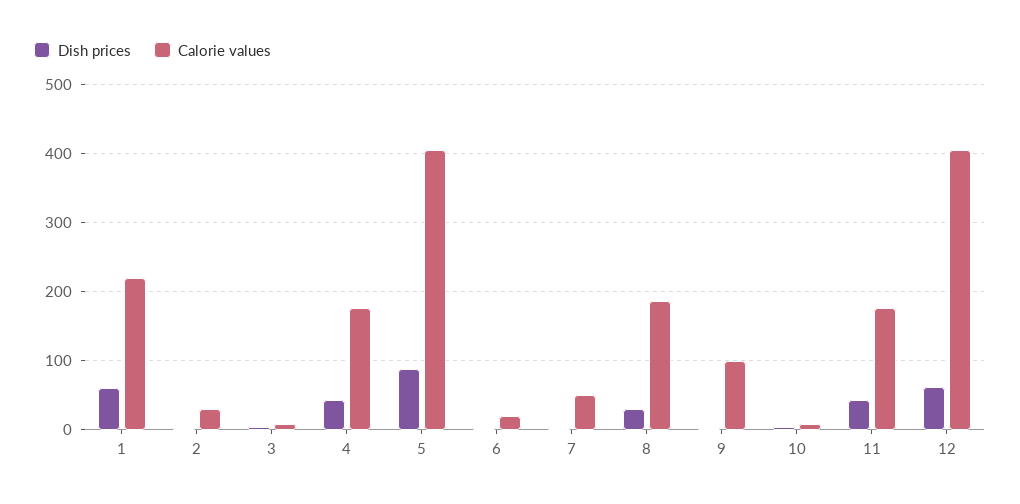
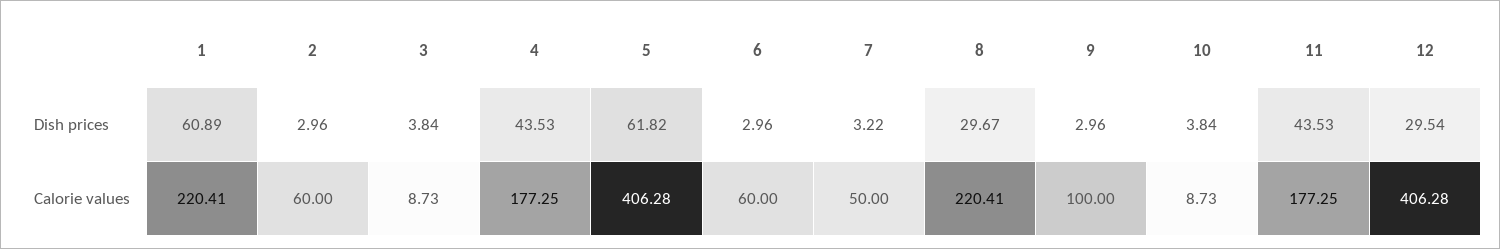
Calorie values, 2: 30 -> 60
Dish prices, 5: 90 -> 61.82
Calorie values, 6: 20 -> 60
Calorie values, 8: 190 -> 220.41
Dish prices, 12: 60 -> 29.54

